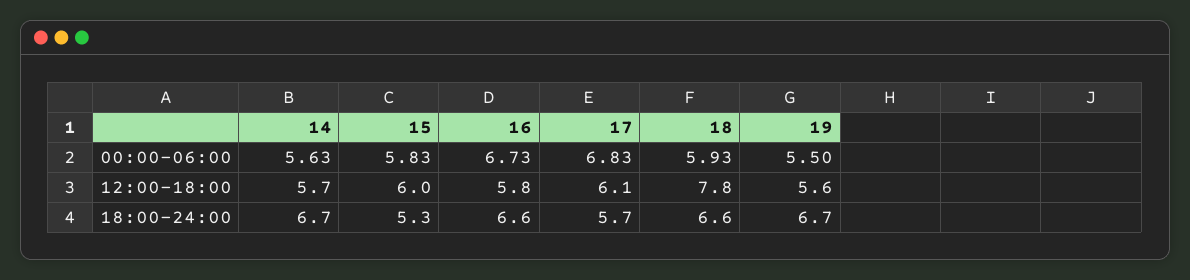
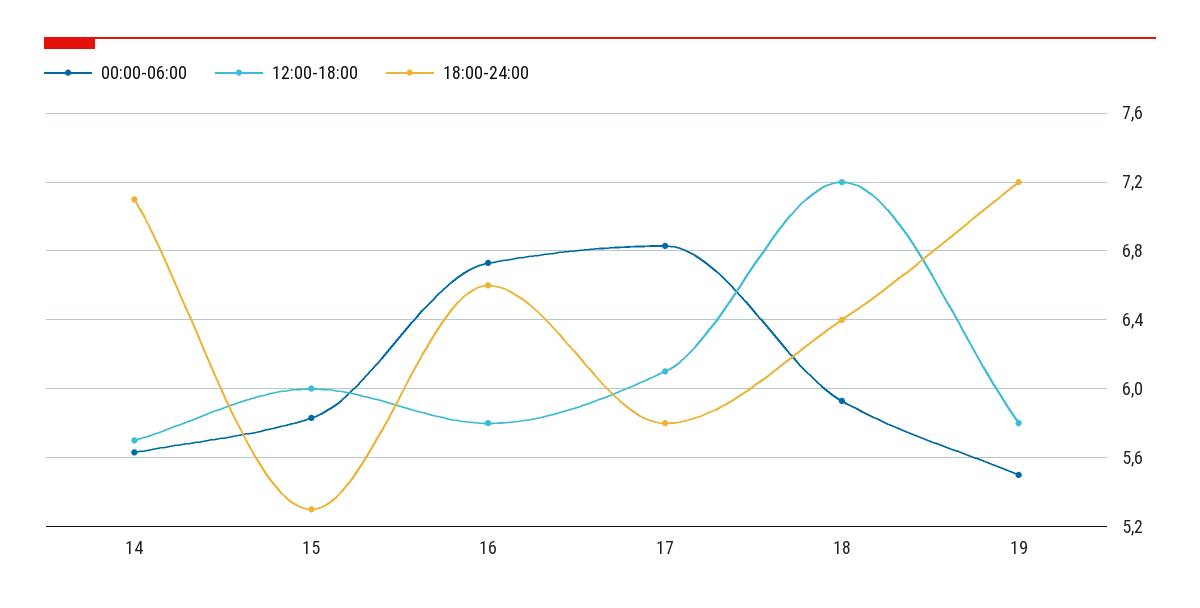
12:00-18:00, 18: 7.8 -> 7.2
12:00-18:00, 19: 5.6 -> 5.8
18:00-24:00, 14: 6.7 -> 7.1
18:00-24:00, 17: 5.7 -> 5.8
18:00-24:00, 18: 6.6 -> 6.4
18:00-24:00, 19: 6.7 -> 7.2

